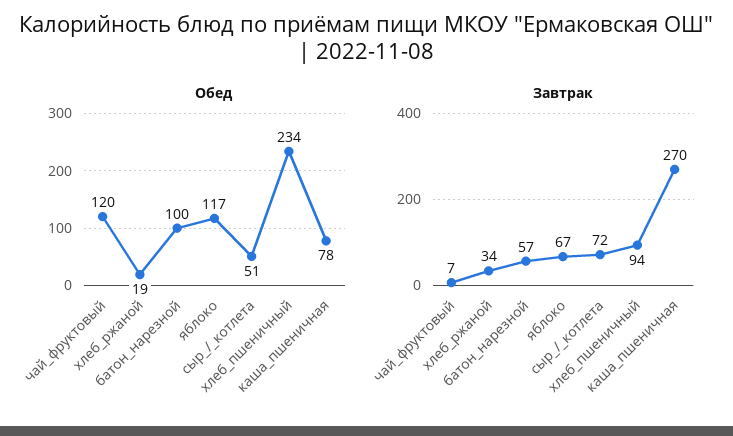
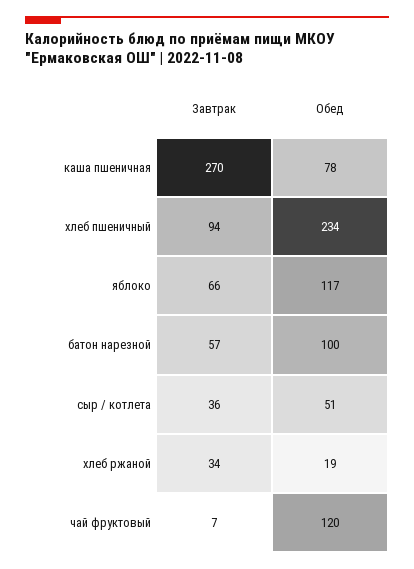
Завтрак, яблоко: 67 -> 66
Завтрак, сыр_/_котлета: 72 -> 36

